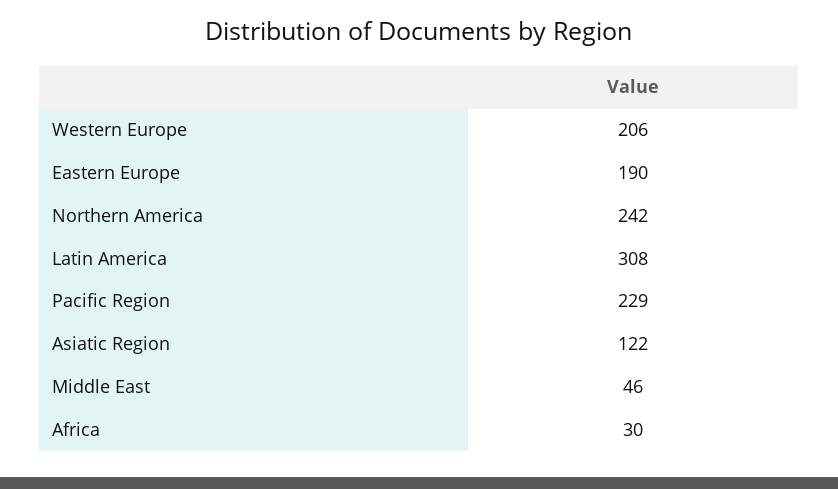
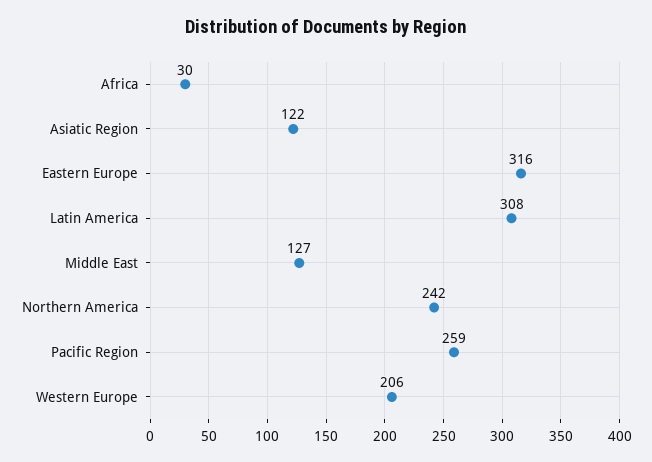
Eastern Europe: 190 -> 316
Pacific Region: 229 -> 259
Middle East: 46 -> 127

